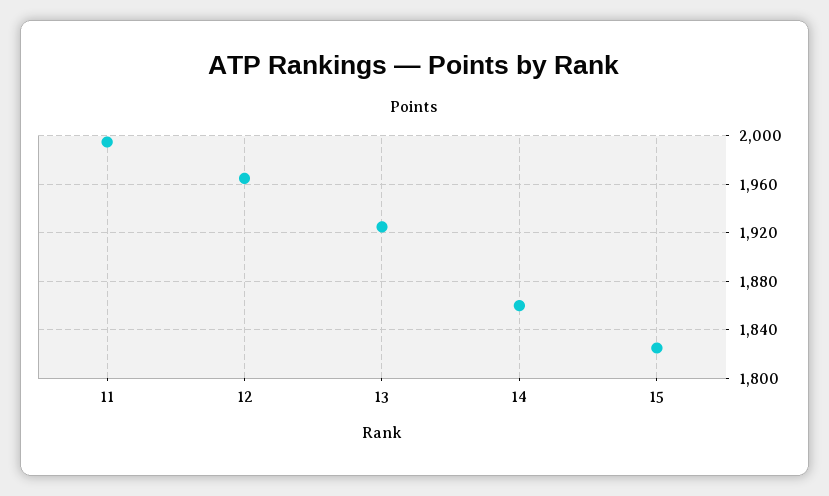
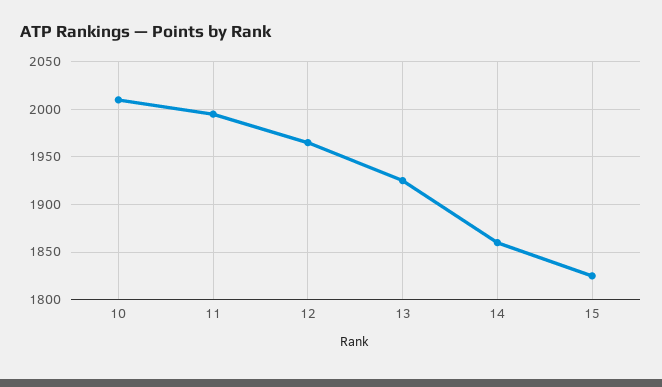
10: none -> 2010

